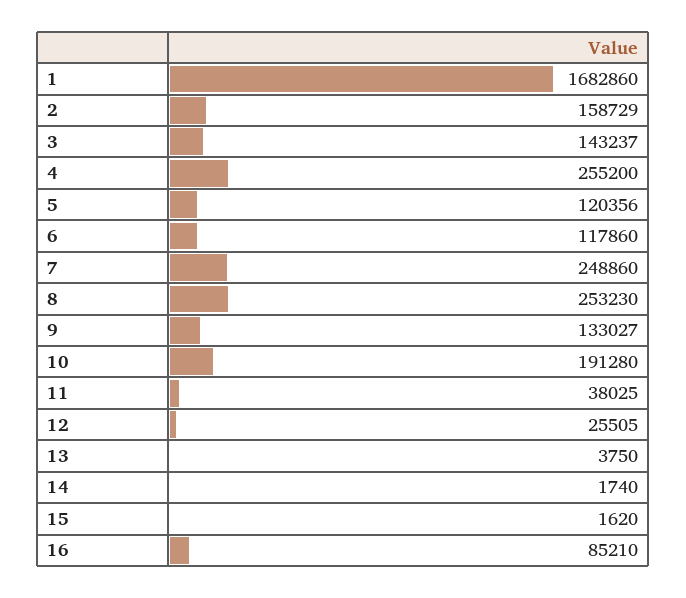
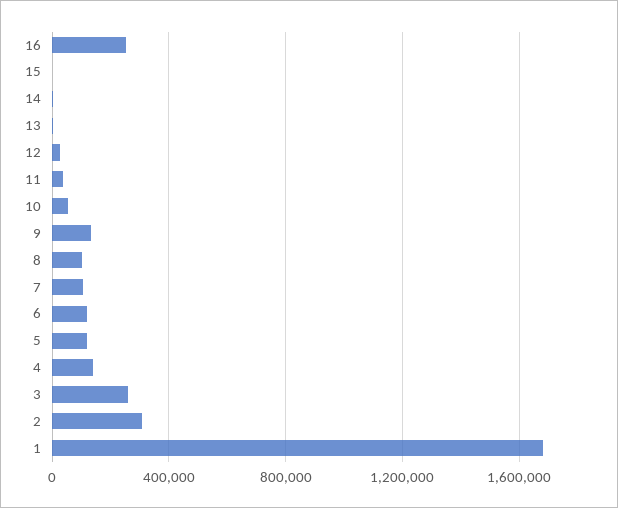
2: 158729 -> 300000
3: 143237 -> 250000
4: 255200 -> 150000
7: 248860 -> 100000
8: 253230 -> 100000
10: 191280 -> 50000
16: 85210 -> 250000

